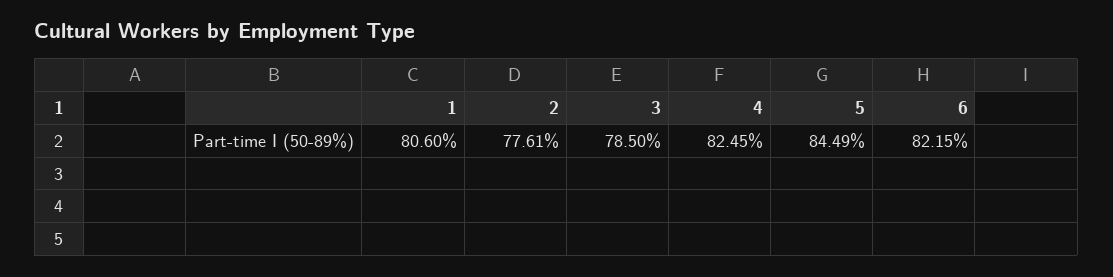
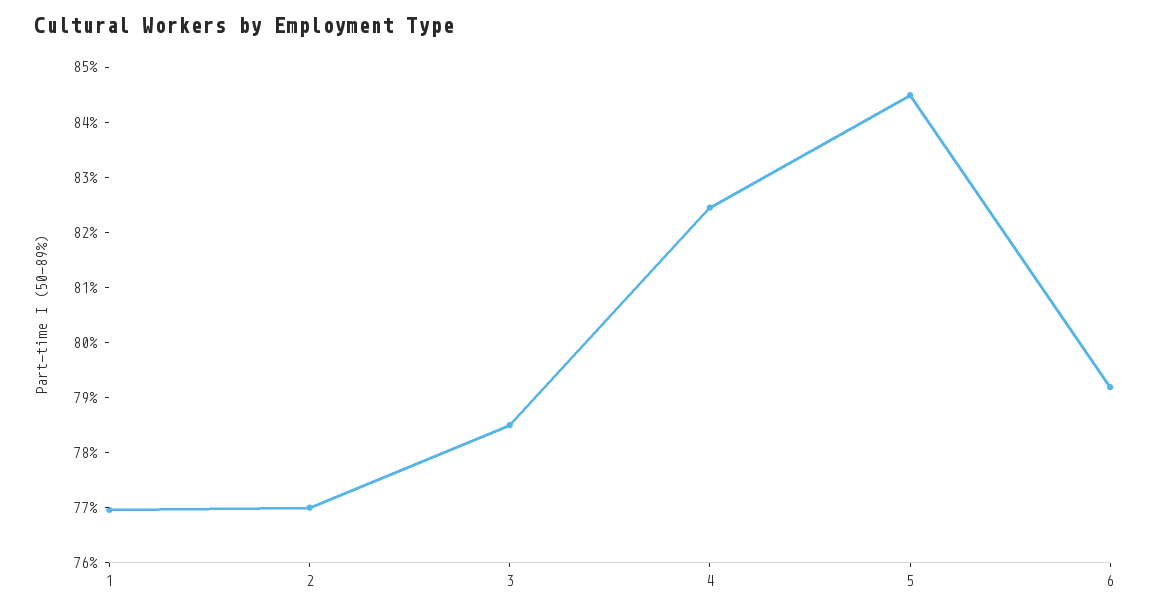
1: 80.6 -> 77
2: 77.61 -> 77
6: 82.15 -> 79.2

